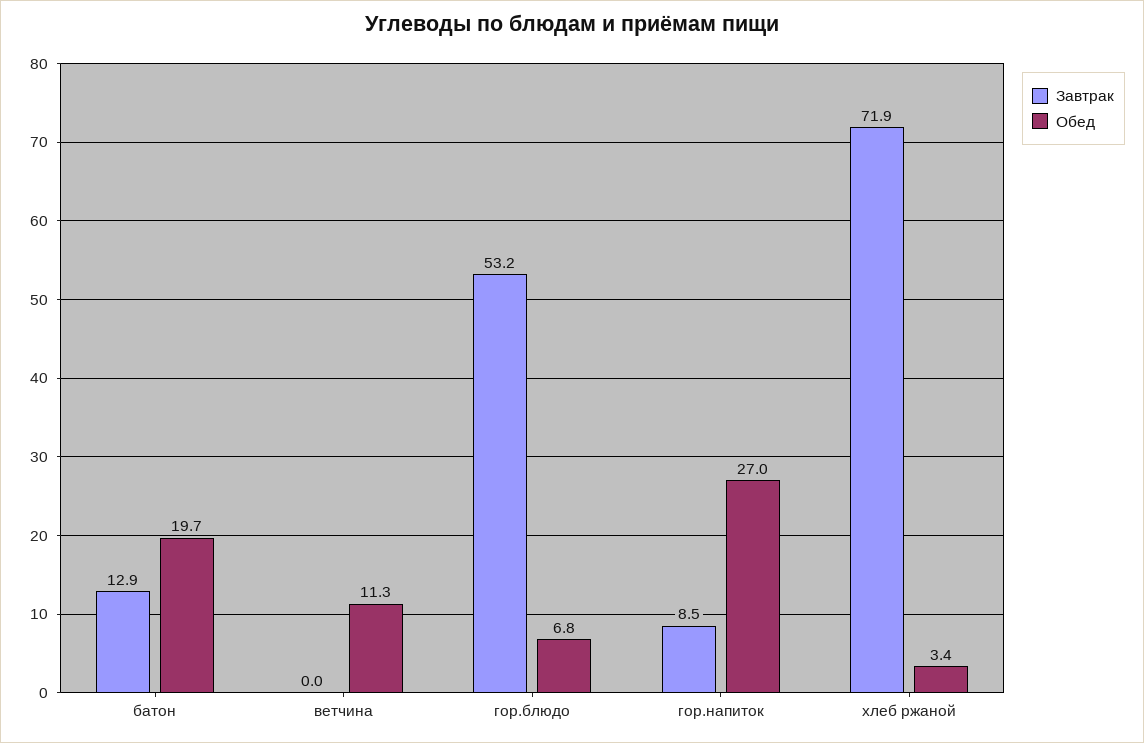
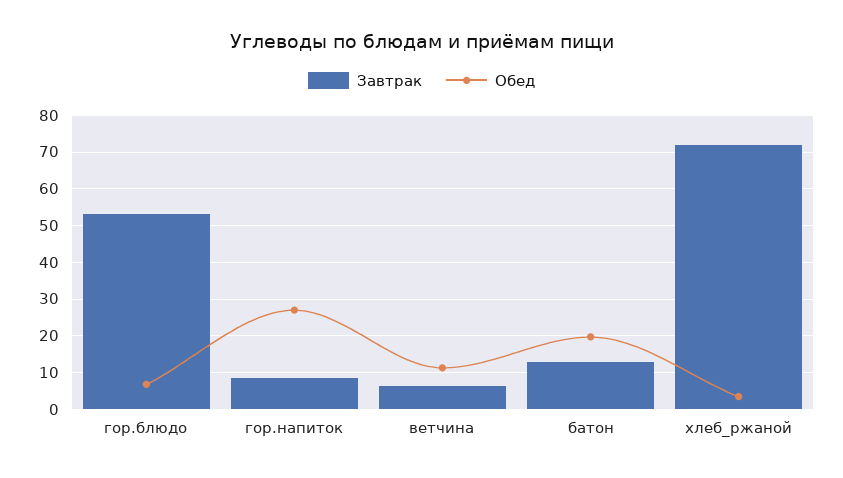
Завтрак, ветчина: 0 -> 6

